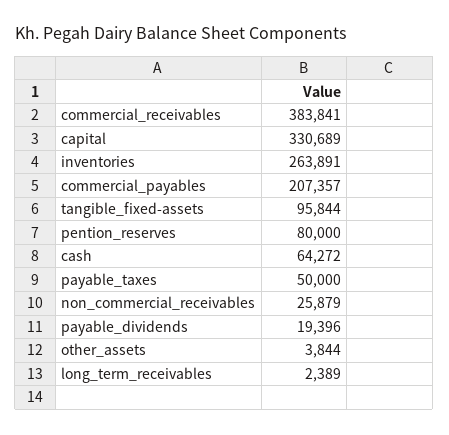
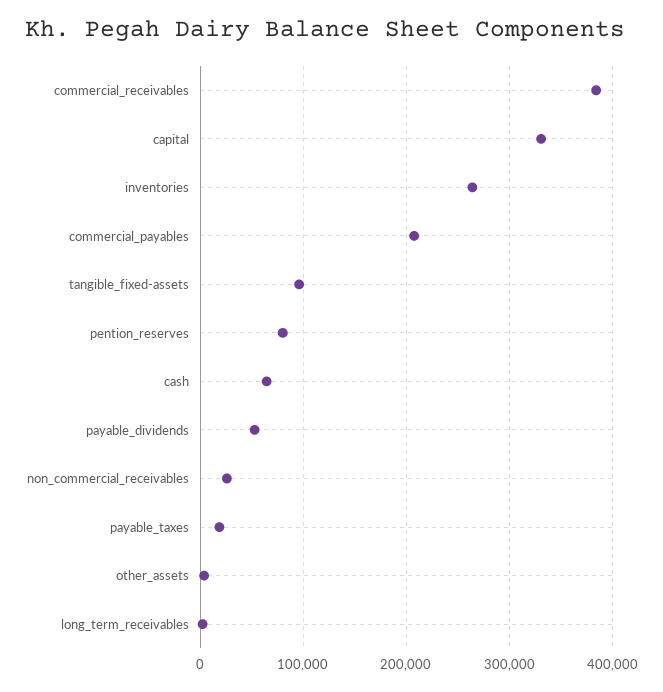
payable_taxes: 50000 -> 20000
payable_dividends: 19396 -> 50000

